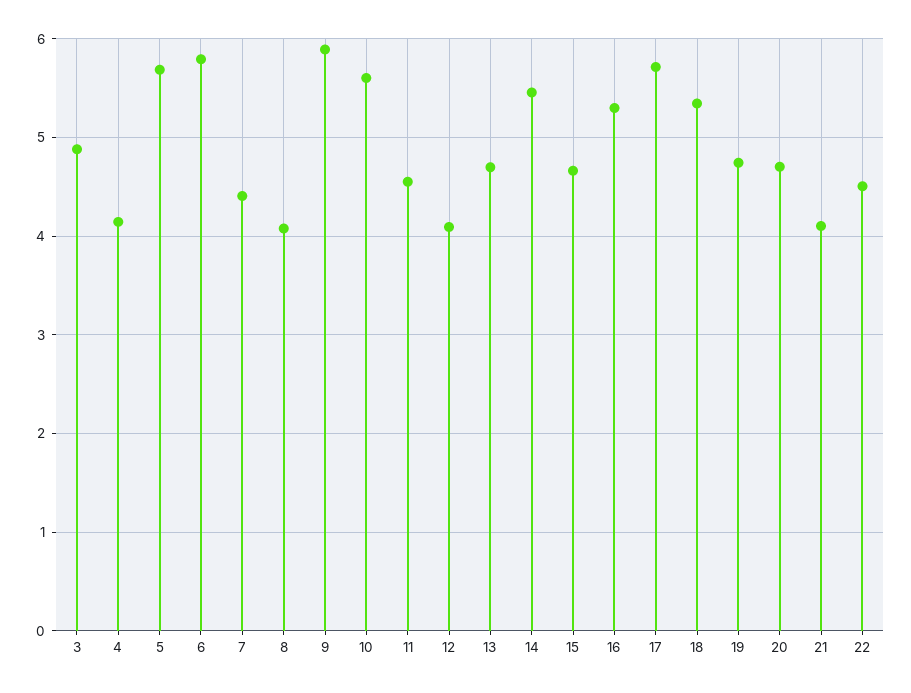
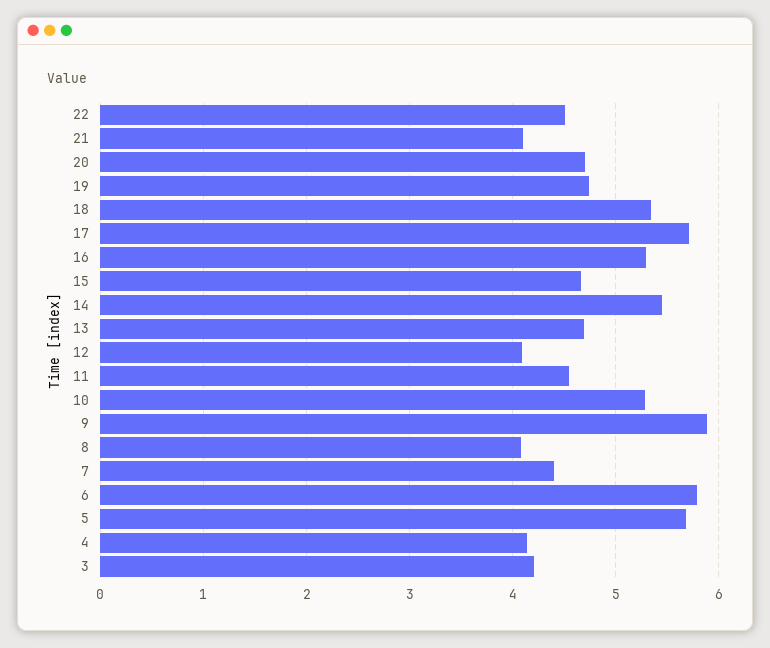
3: 4.9 -> 4.2
10: 5.6 -> 5.3

